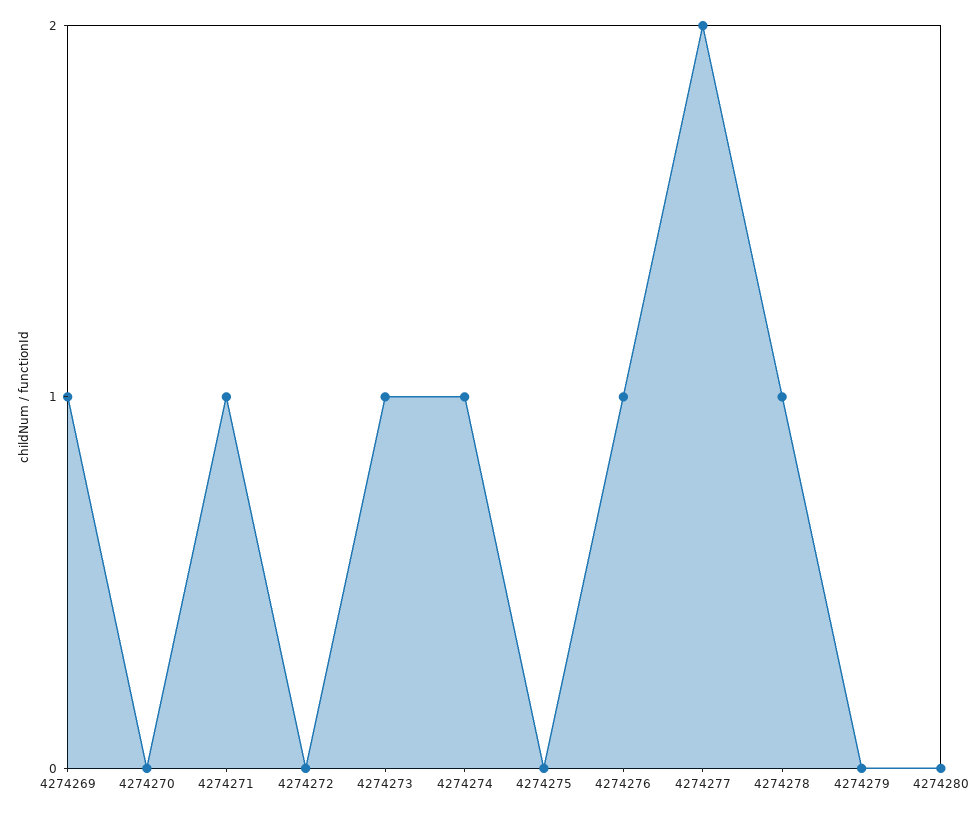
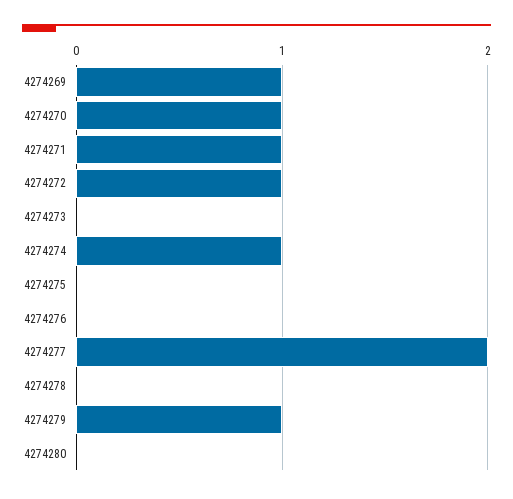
4274270: 0 -> 1
4274272: 0 -> 1
4274273: 1 -> 0
4274276: 1 -> 0
4274278: 1 -> 0
4274279: 0 -> 1

